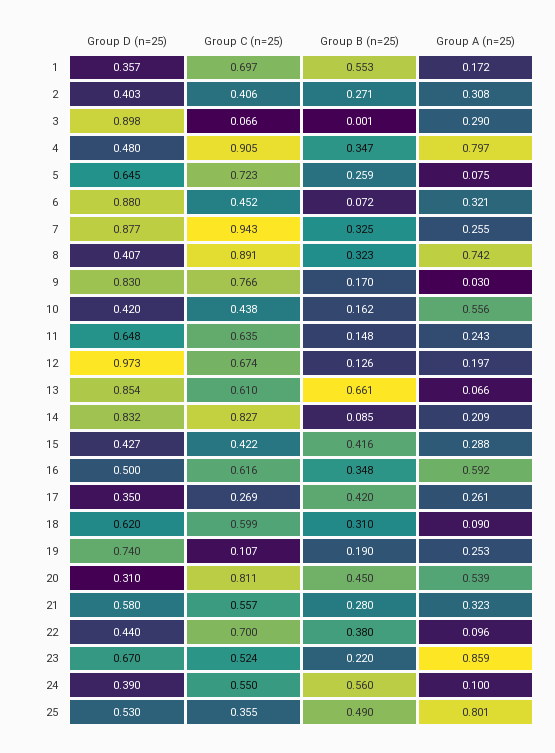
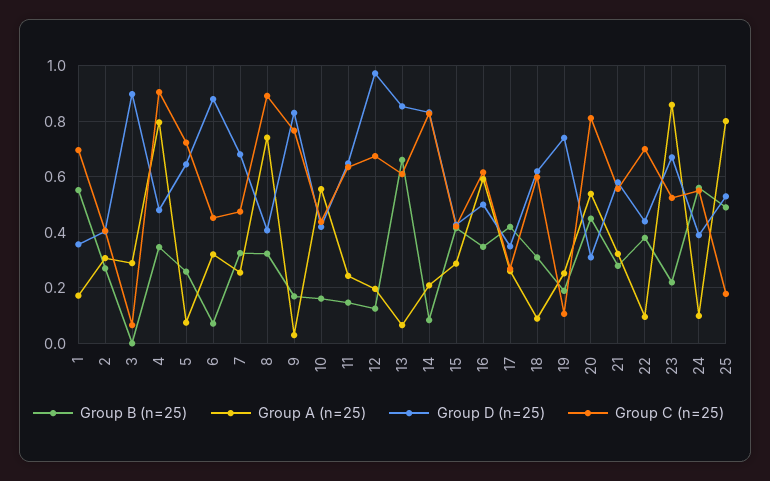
Group D (n=25), 7: 0.877 -> 0.675
Group C (n=25), 7: 0.943 -> 0.475
Group C (n=25), 25: 0.355 -> 0.175

